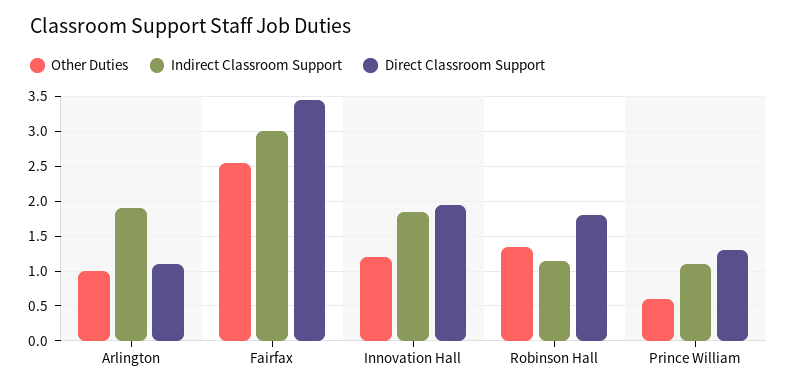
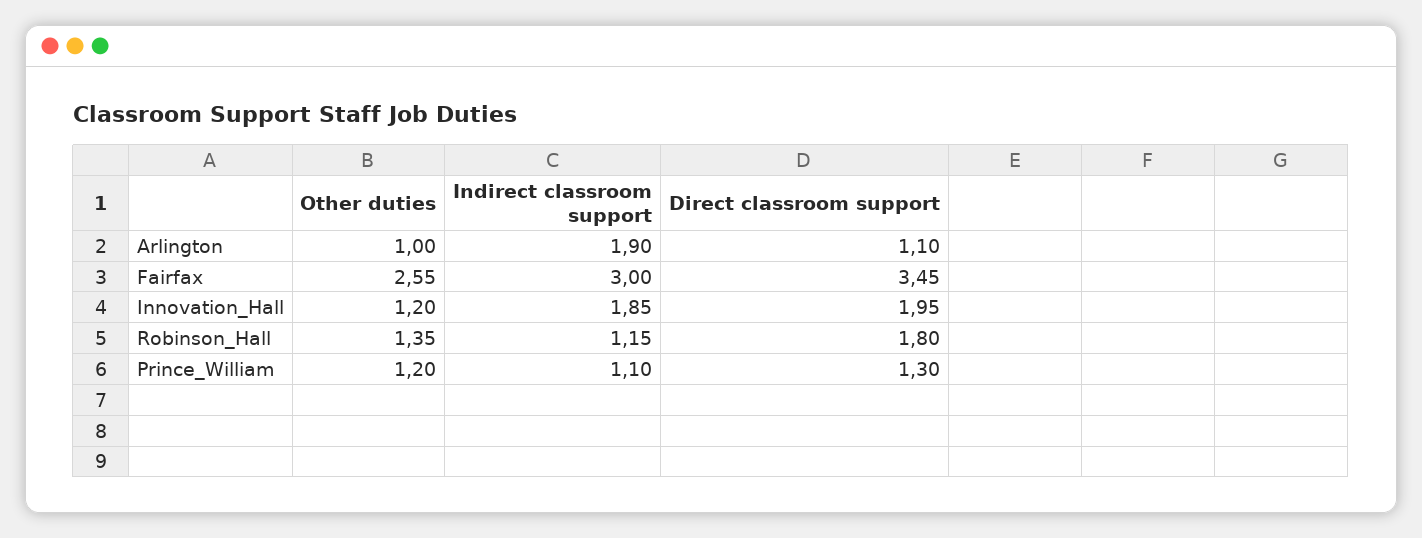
Other Duties, Prince William: 0.6 -> 1.2

